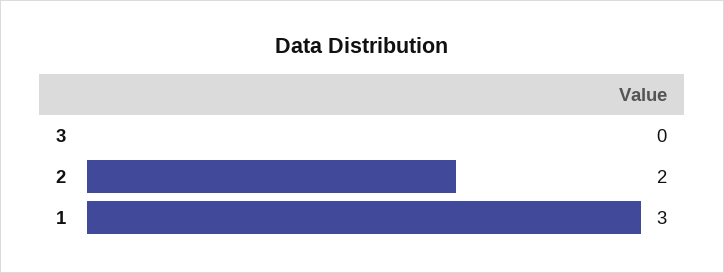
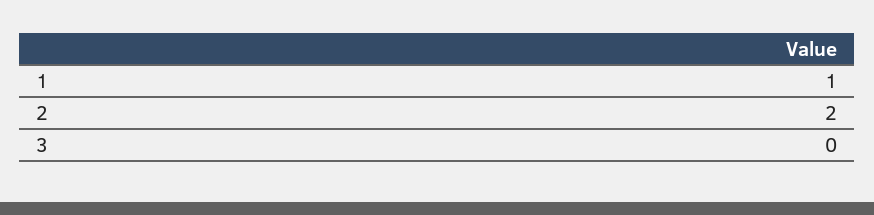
1: 3 -> 1

